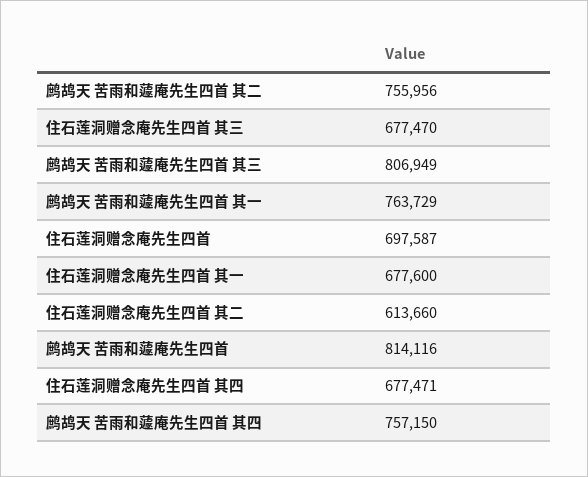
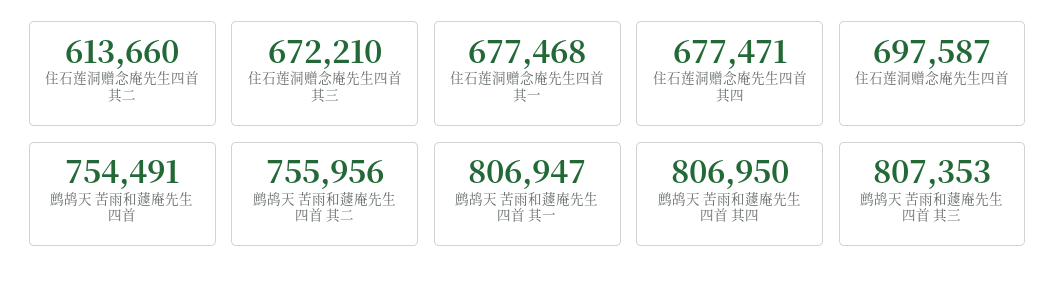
住石莲洞赠念庵先生四首 其三: 677470 -> 672210
鹧鸪天 苦雨和蘧庵先生四首 其三: 806949 -> 807353
鹧鸪天 苦雨和蘧庵先生四首 其一: 763729 -> 806947
住石莲洞赠念庵先生四首 其一: 677600 -> 677468
鹧鸪天 苦雨和蘧庵先生四首: 814116 -> 754491
鹧鸪天 苦雨和蘧庵先生四首 其四: 757150 -> 806950

